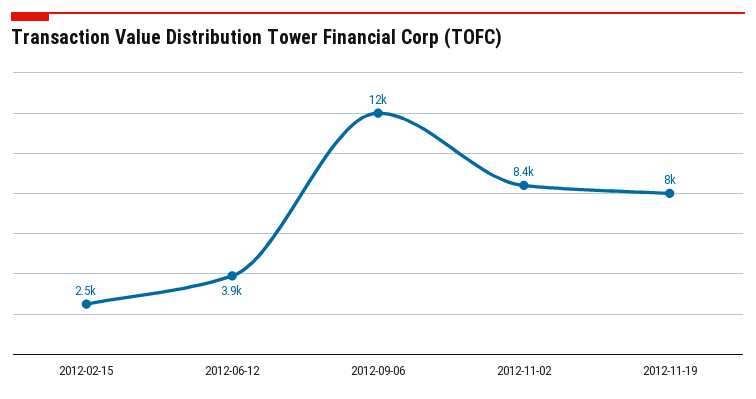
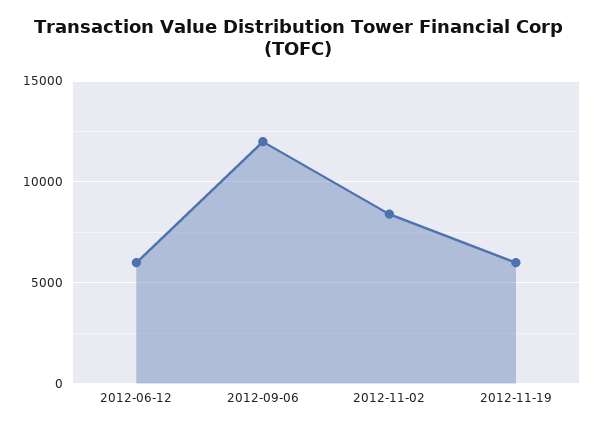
2012-02-15: 2500 -> none
2012-06-12: 3900 -> 6000
2012-11-19: 8000 -> 6000

